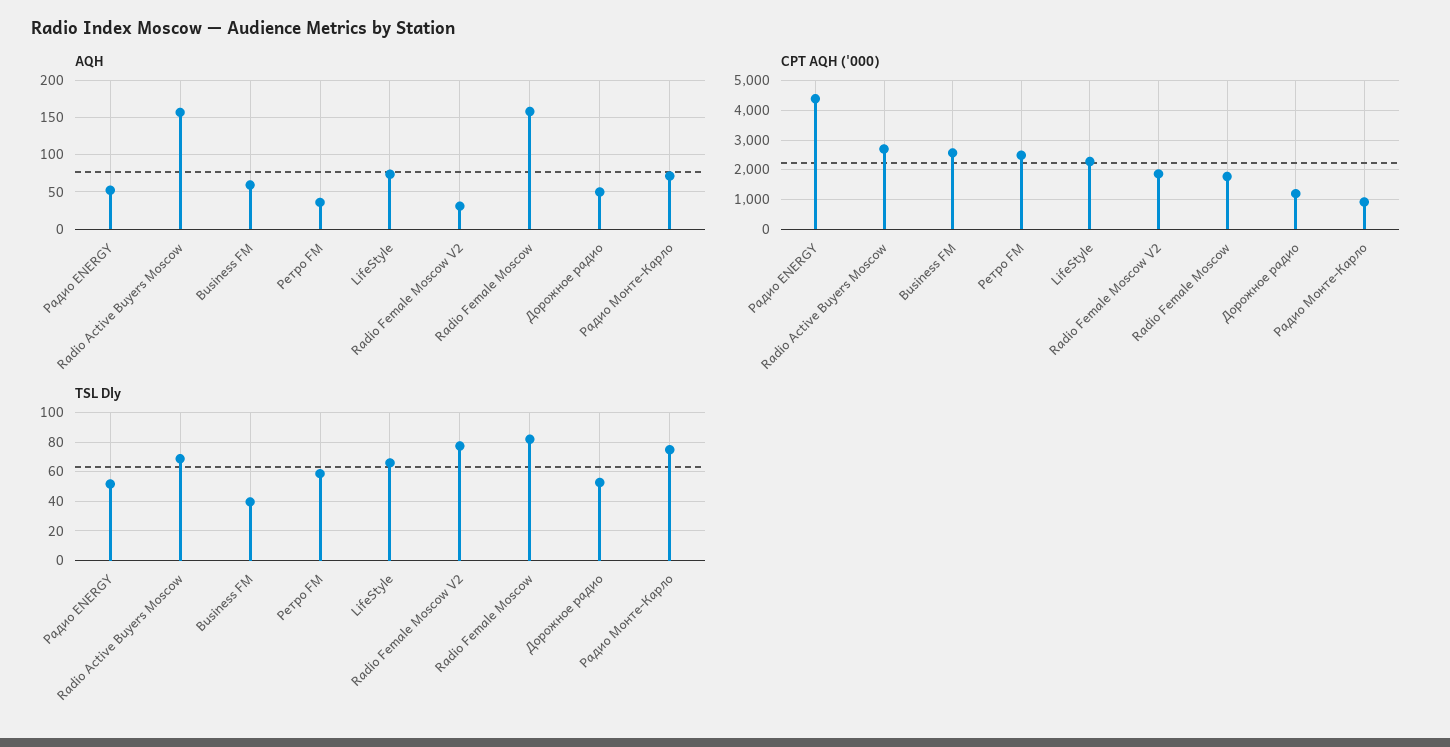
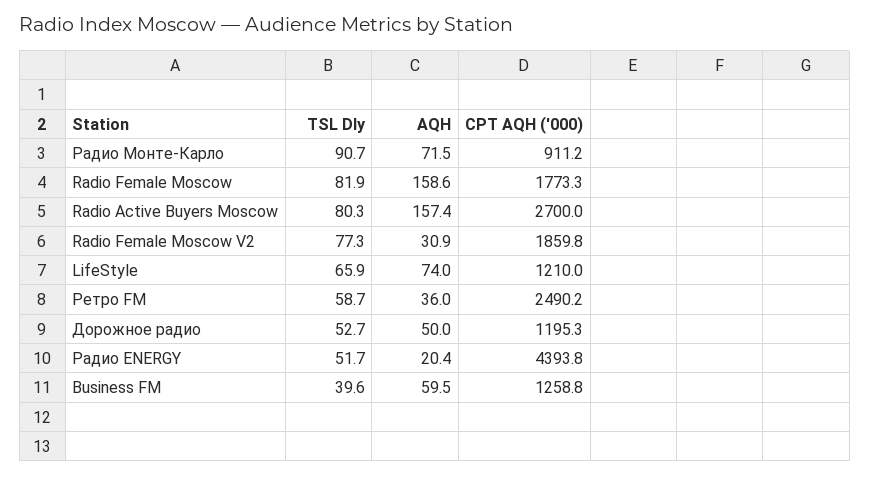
AQH, Радио ENERGY: 50 -> 20.4
CPT AQH ('000), Business FM: 2500 -> 1258.8
CPT AQH ('000), LifeStyle: 2250 -> 1210
TSL Dly, Radio Active Buyers Moscow: 70 -> 80.3
TSL Dly, Радио Монте-Карло: 75 -> 90.7

